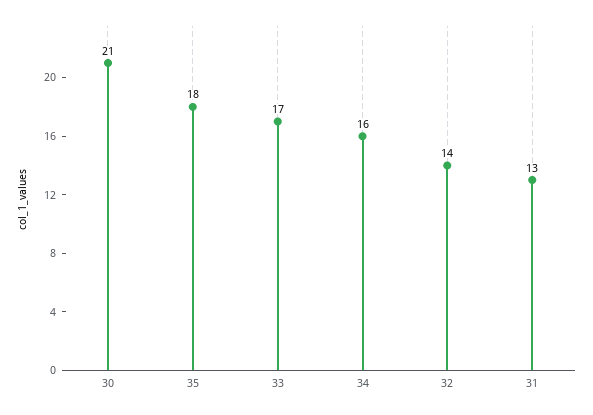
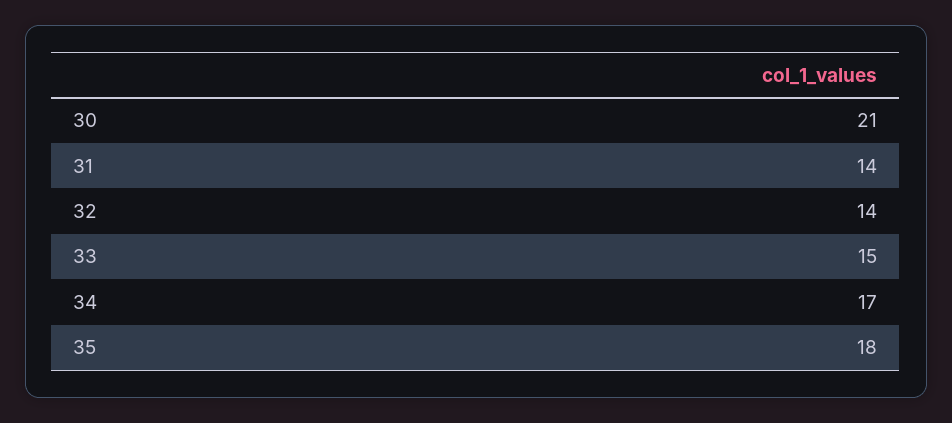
33: 17 -> 15
34: 16 -> 17
31: 13 -> 14

